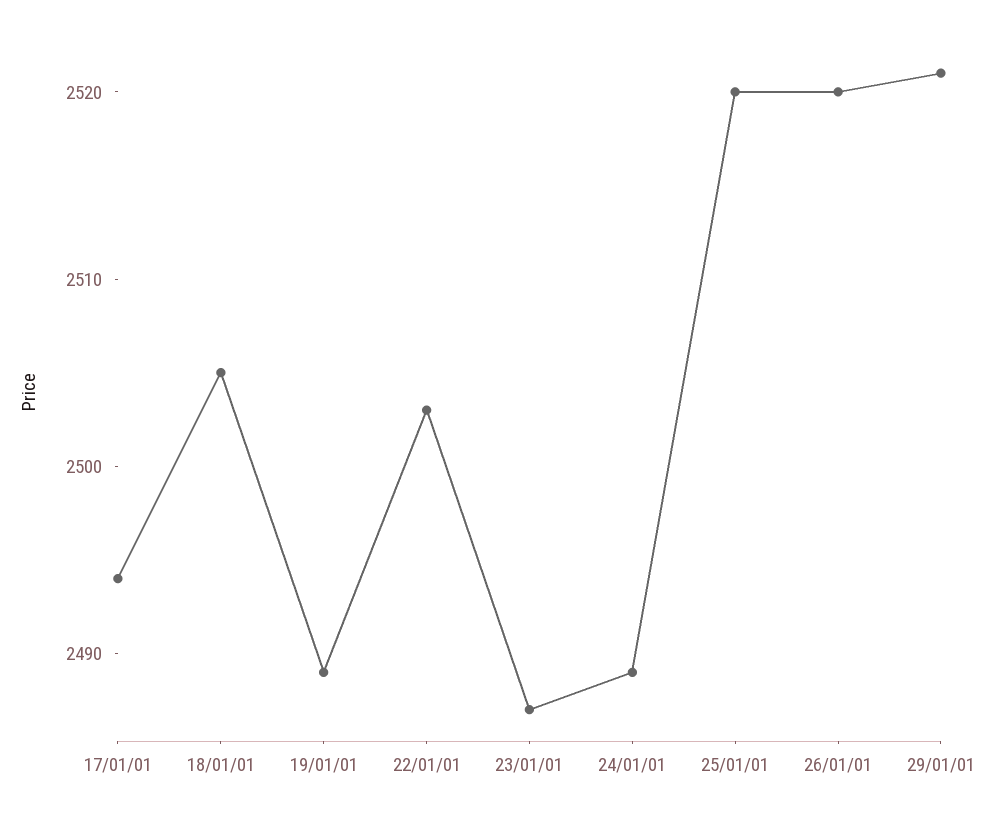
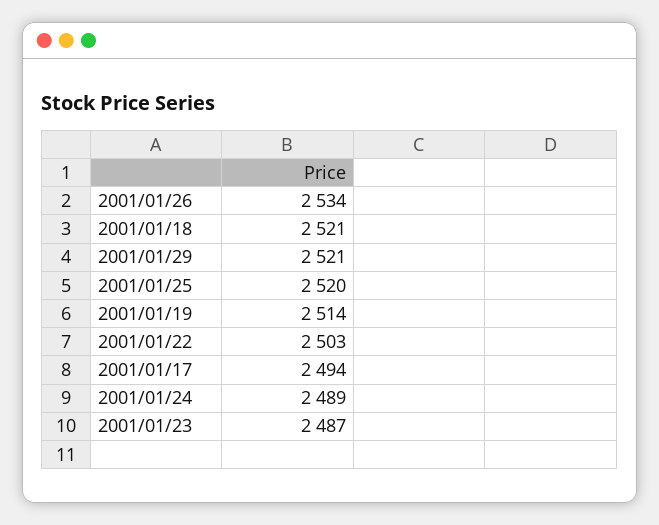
18/01/01: 2505 -> 2521
19/01/01: 2489 -> 2514
26/01/01: 2520 -> 2534

